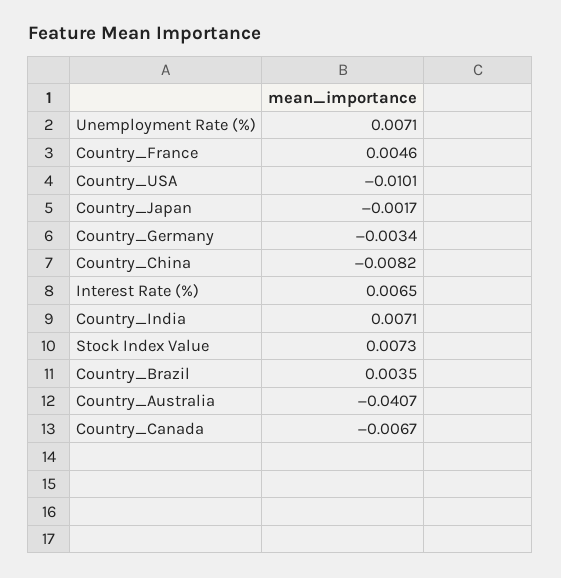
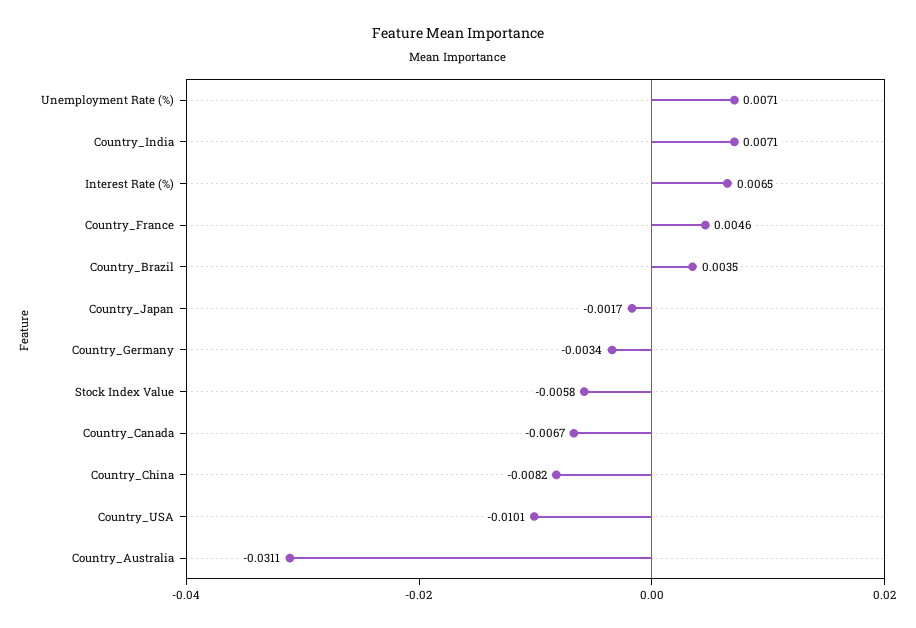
Stock Index Value: 0.0073 -> -0.0058
Country_Australia: -0.0407 -> -0.0311

